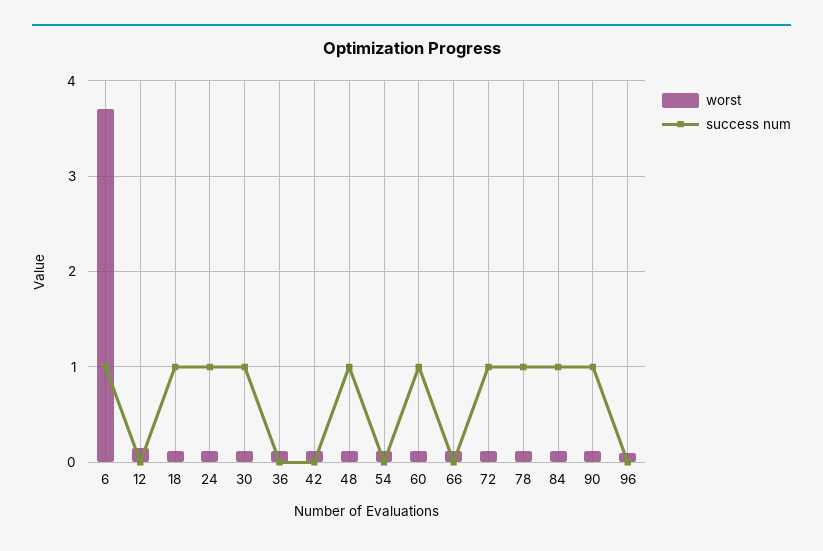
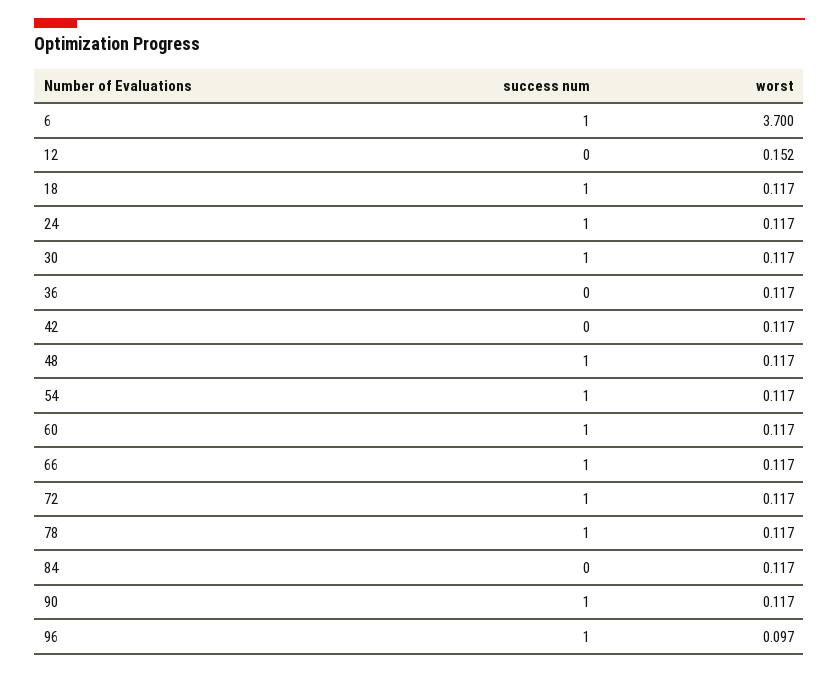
success num, 54: 0 -> 1
success num, 66: 0 -> 1
success num, 84: 1 -> 0
success num, 96: 0 -> 1

